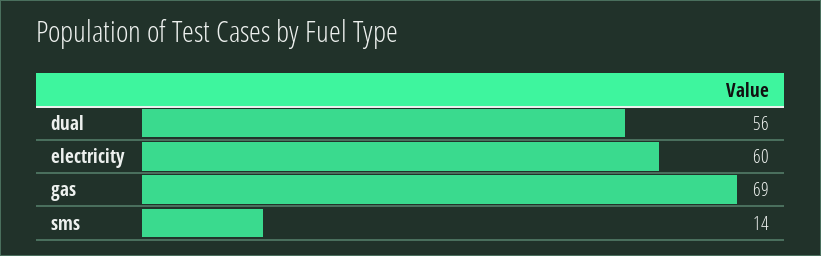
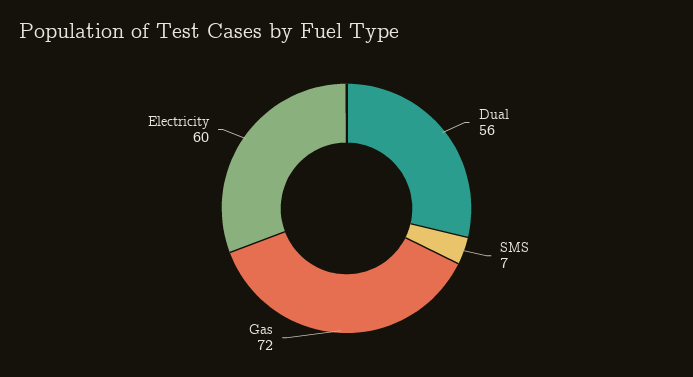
gas: 69 -> 72
sms: 14 -> 7

